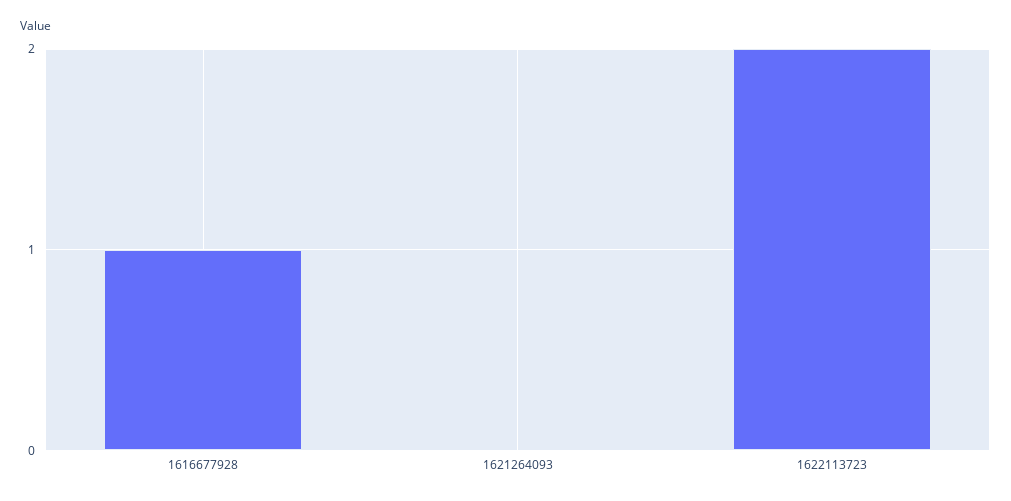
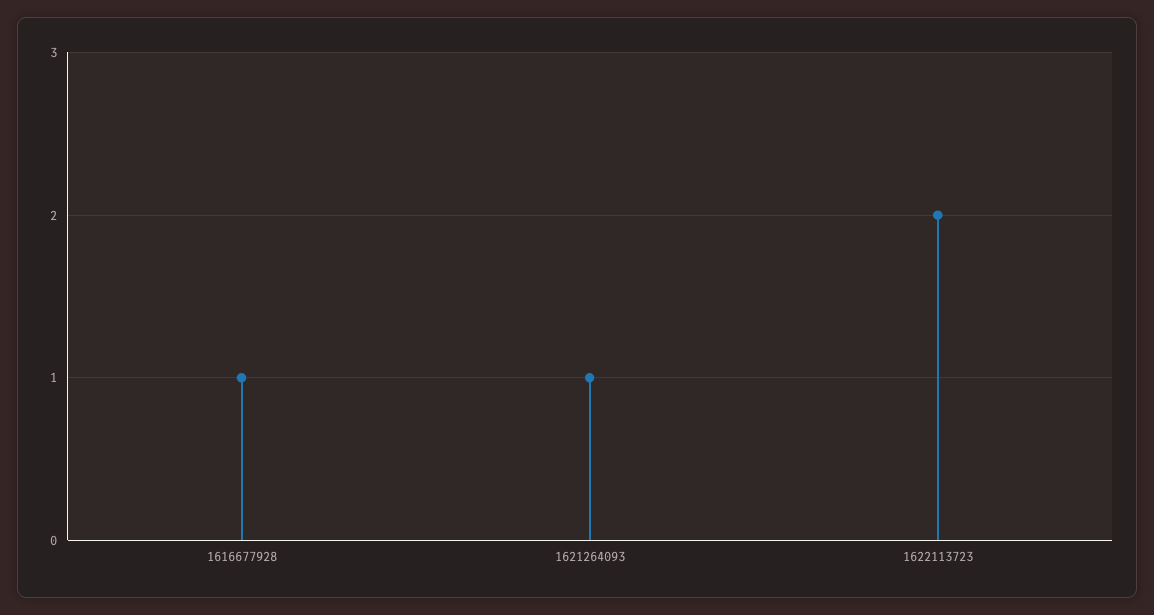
1621264093: 0 -> 1

